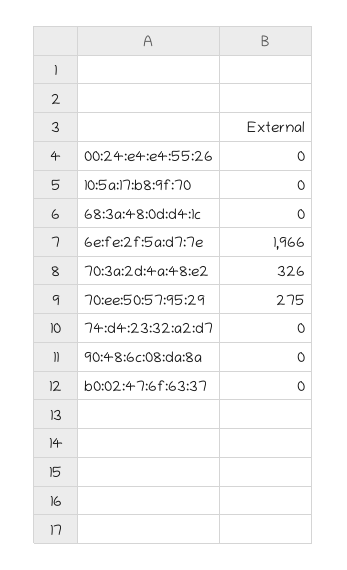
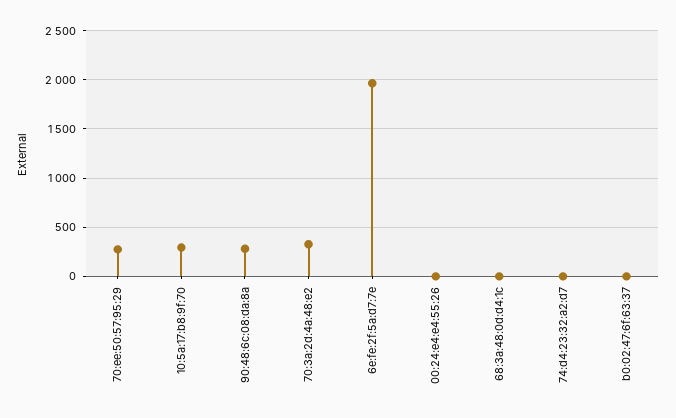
10:5a:17:b8:9f:70: 0 -> 300
90:48:6c:08:da:8a: 0 -> 300

